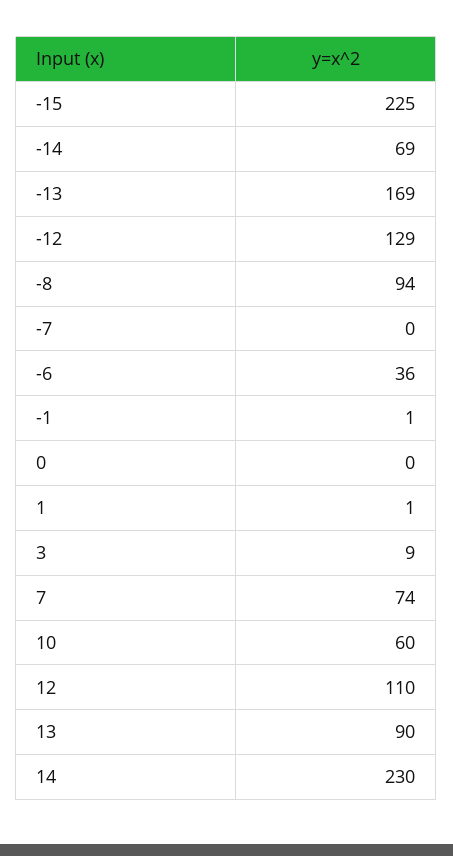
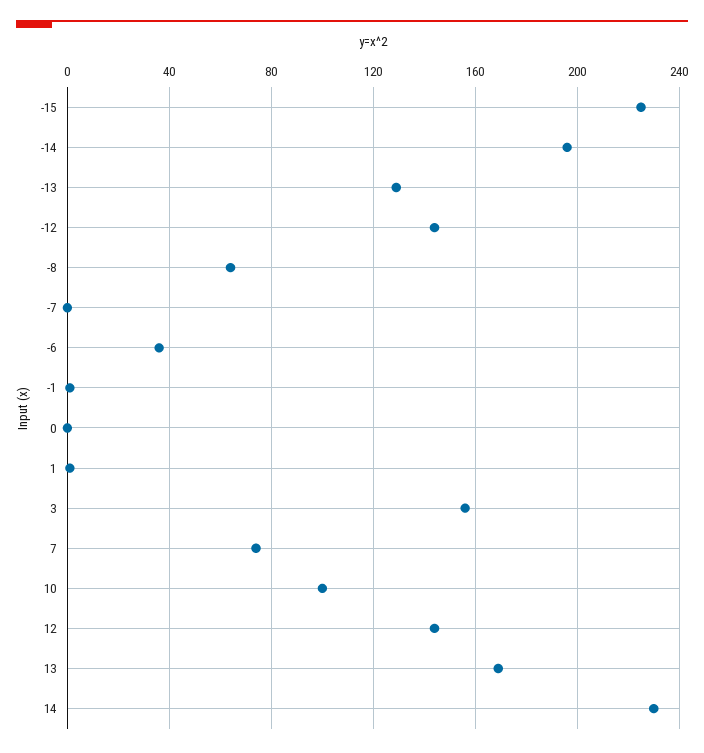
-14: 69 -> 195
-13: 169 -> 130
-12: 129 -> 145
-8: 94 -> 65
3: 9 -> 155
10: 60 -> 100
12: 110 -> 145
13: 90 -> 170

